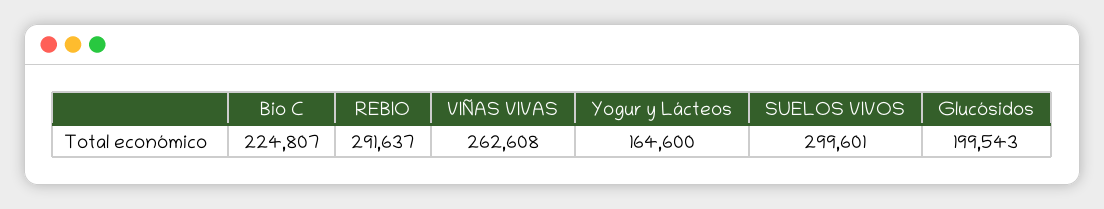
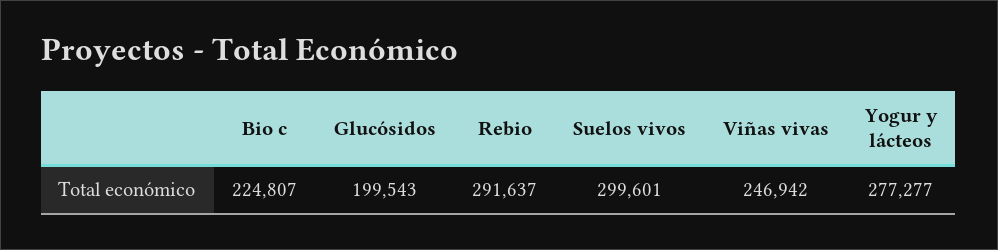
VIÑAS VIVAS: 262608 -> 246942
Yogur y Lácteos: 164600 -> 277277

